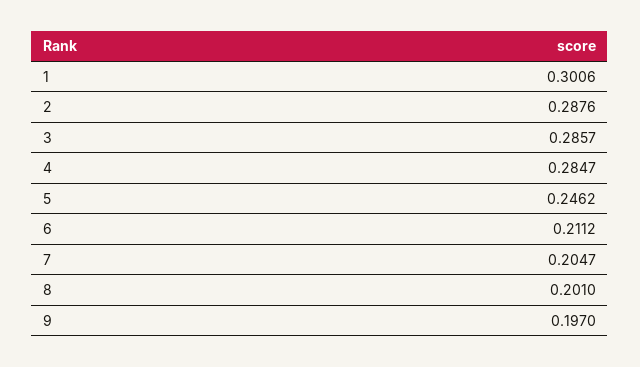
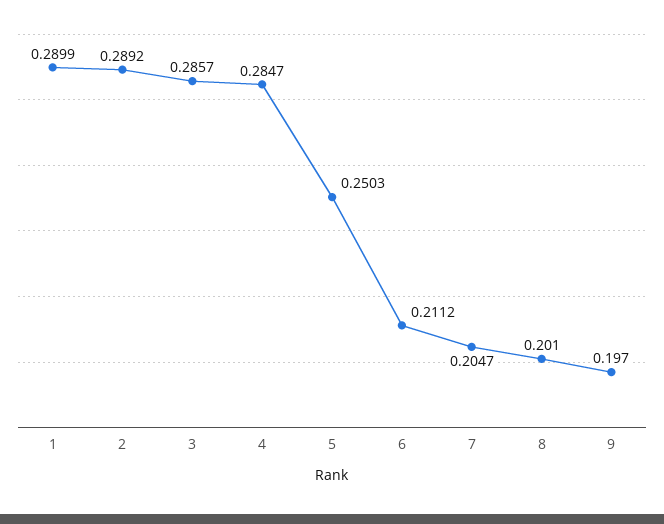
1: 0.3006 -> 0.2899
2: 0.2876 -> 0.2892
5: 0.2462 -> 0.2503

